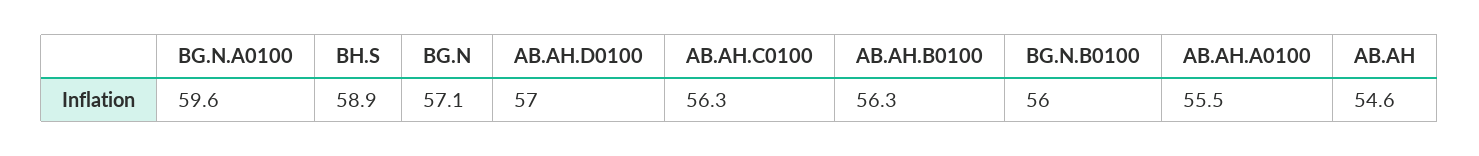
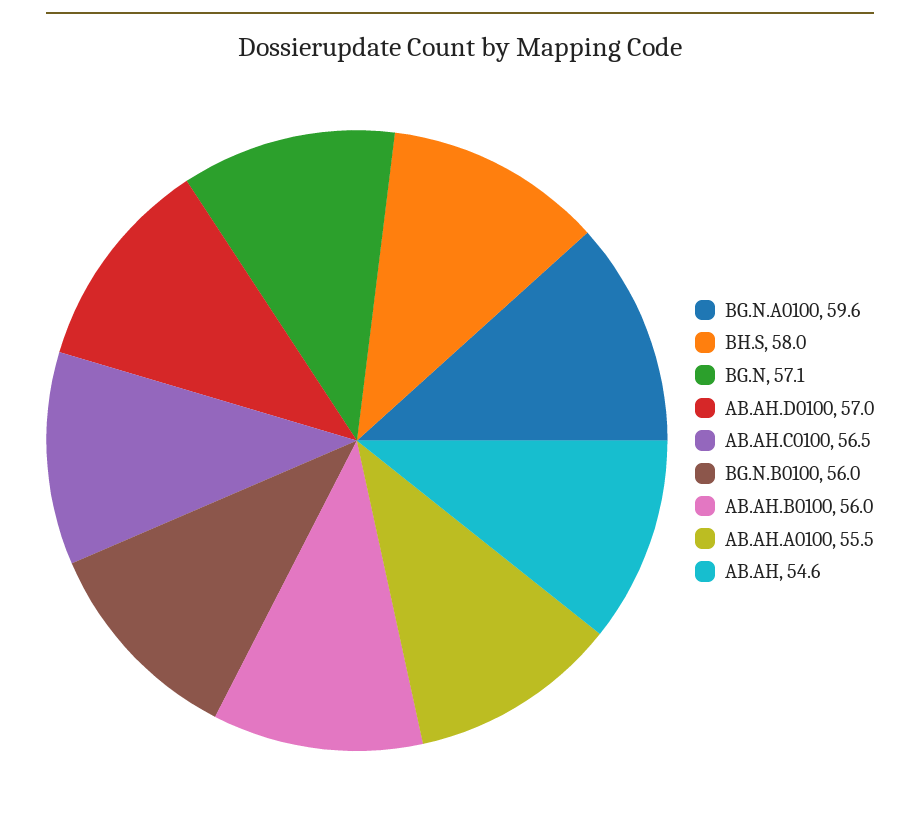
BH.S: 58.9 -> 58
AB.AH.C0100: 56.3 -> 56.5
AB.AH.B0100: 56.3 -> 56

